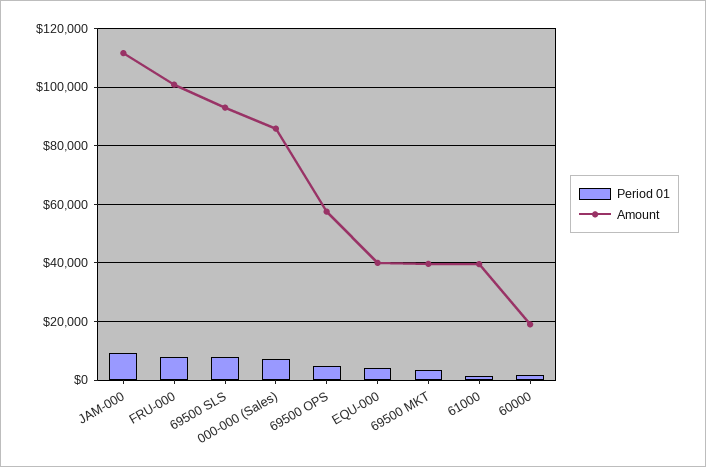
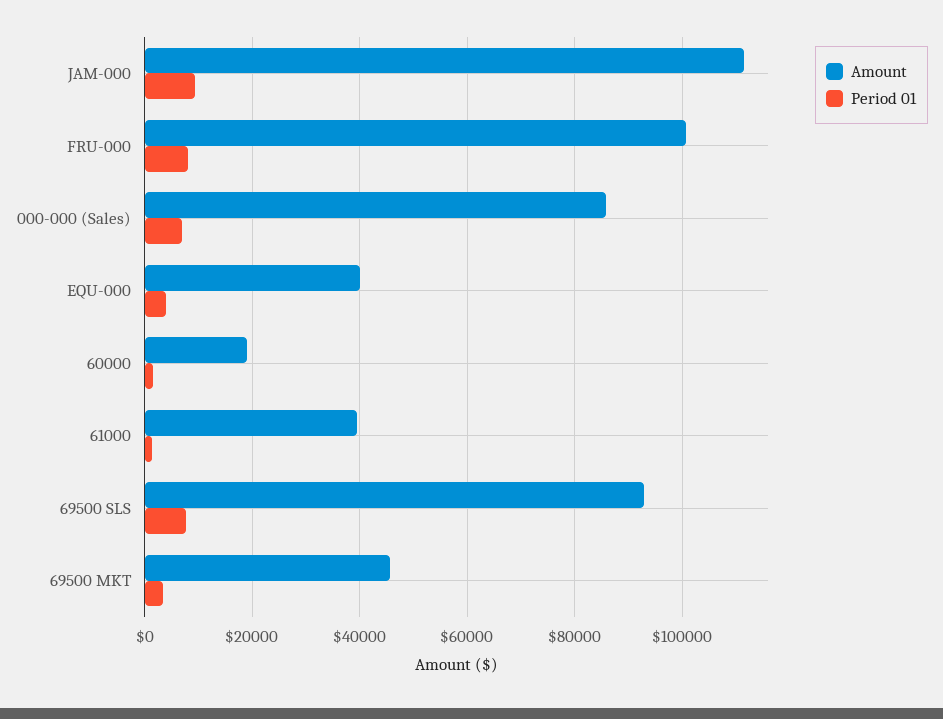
Period 01, 69500 OPS: 5000 -> none
Amount, 69500 OPS: 57500 -> none
Amount, 69500 MKT: 40000 -> 46000

